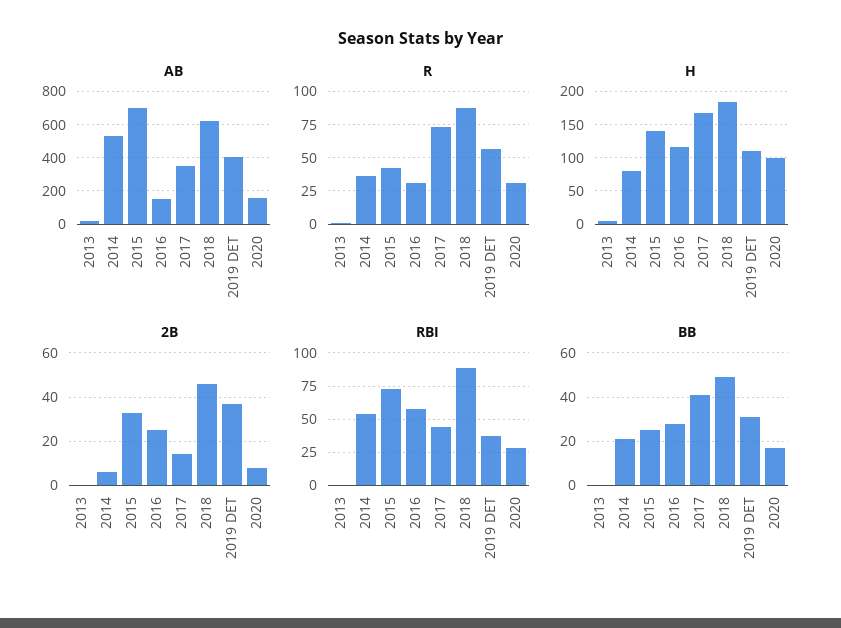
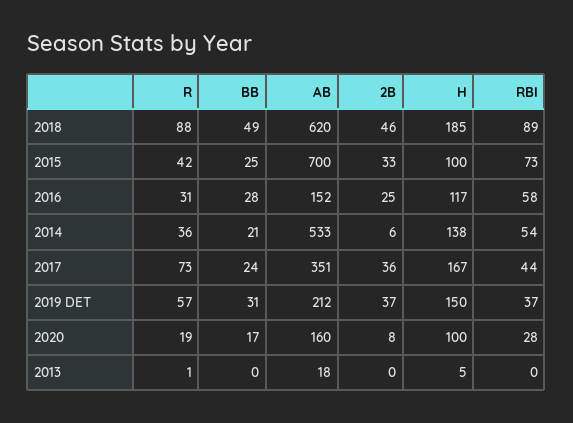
AB, 2019 DET: 400 -> 212
R, 2020: 30 -> 19
H, 2014: 80 -> 138
H, 2015: 140 -> 100
H, 2019 DET: 110 -> 150
2B, 2017: 15 -> 36
BB, 2017: 40 -> 24

